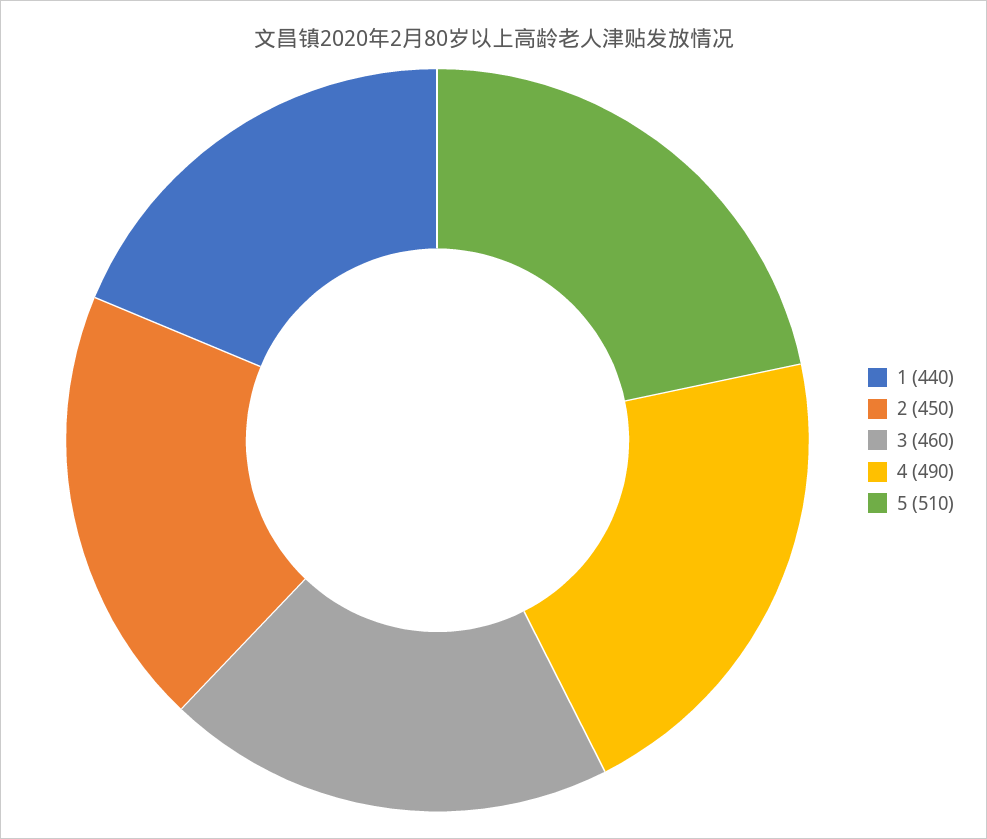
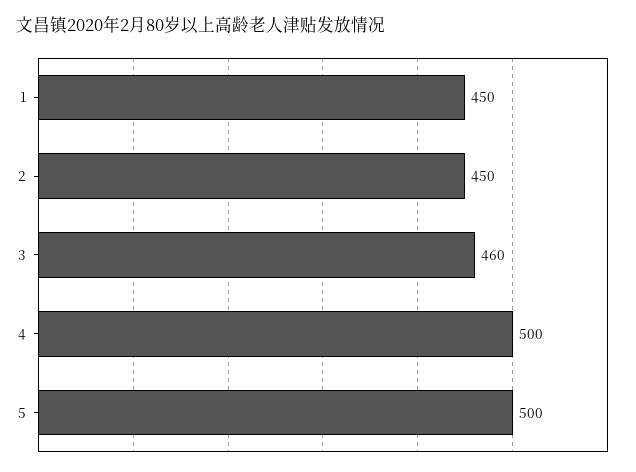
1: 440 -> 450
4: 490 -> 500
5: 510 -> 500

